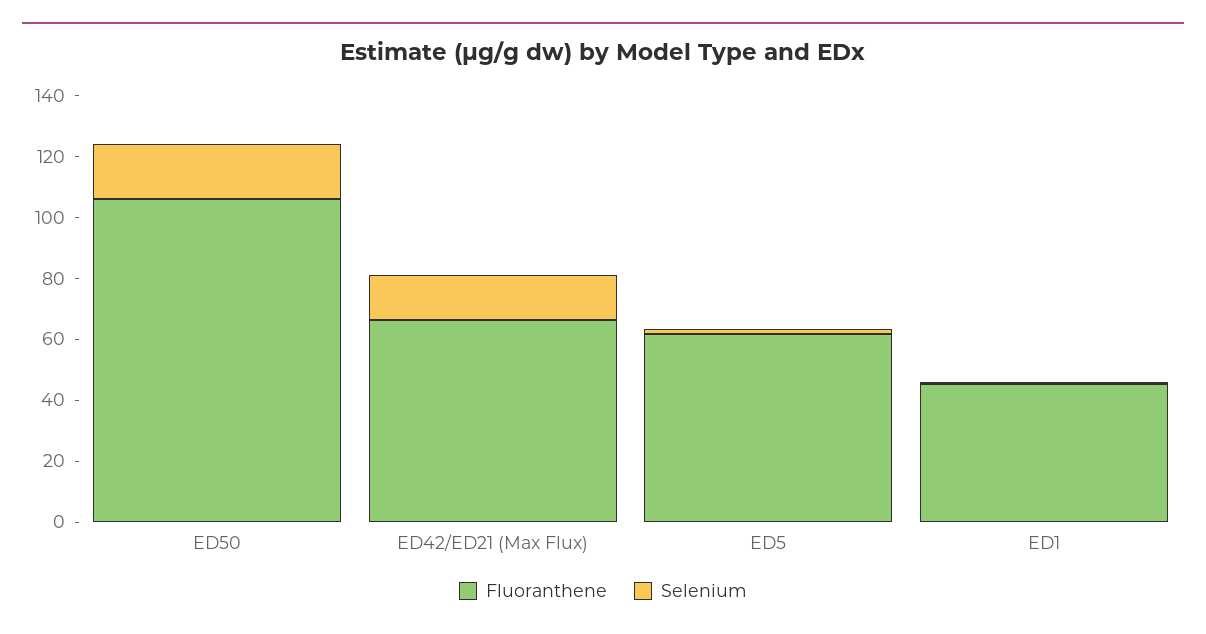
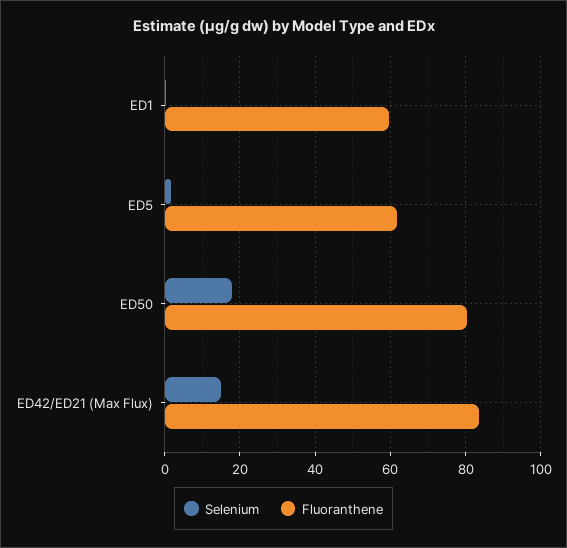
Fluoranthene, ED50: 105 -> 80
Fluoranthene, ED42/ED21 (Max Flux): 65 -> 84
Fluoranthene, ED1: 45 -> 60

